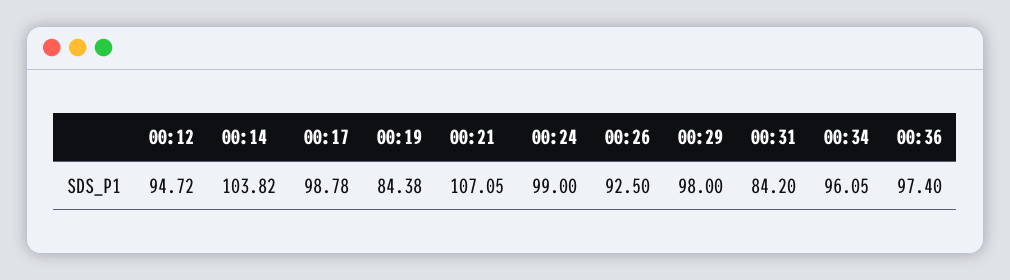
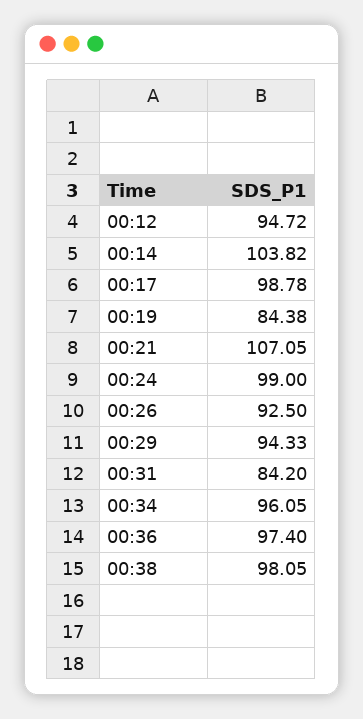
00:29: 98 -> 94.33
00:38: none -> 98.05

